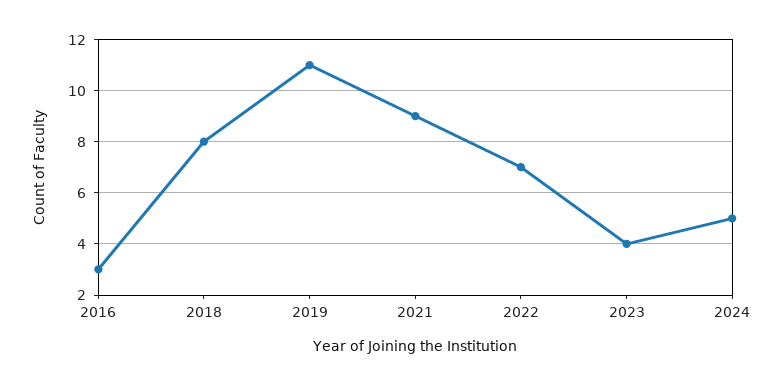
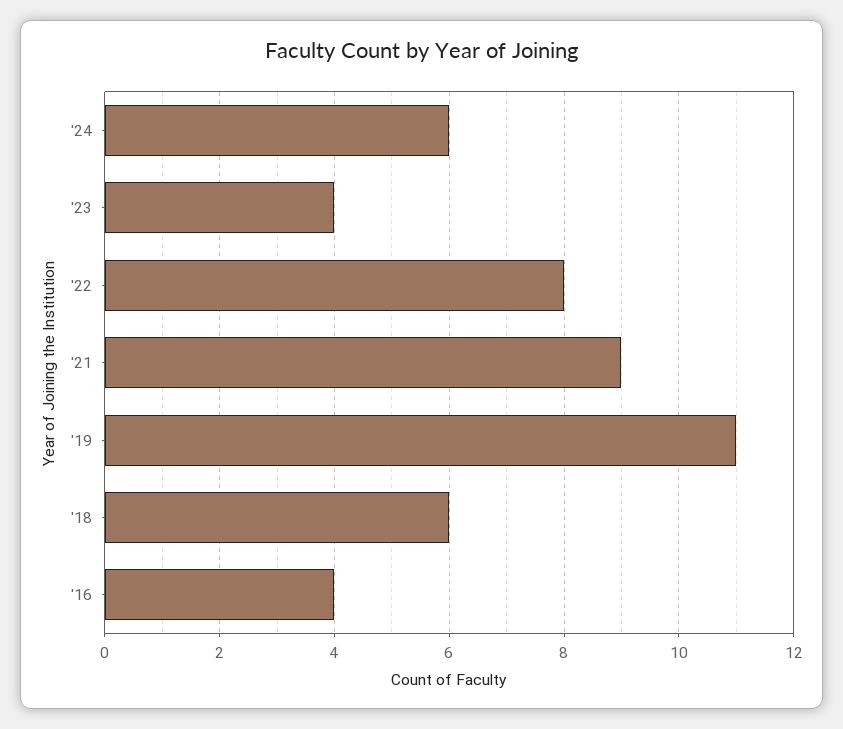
2016: 3 -> 4
2018: 8 -> 6
2022: 7 -> 8
2024: 5 -> 6

